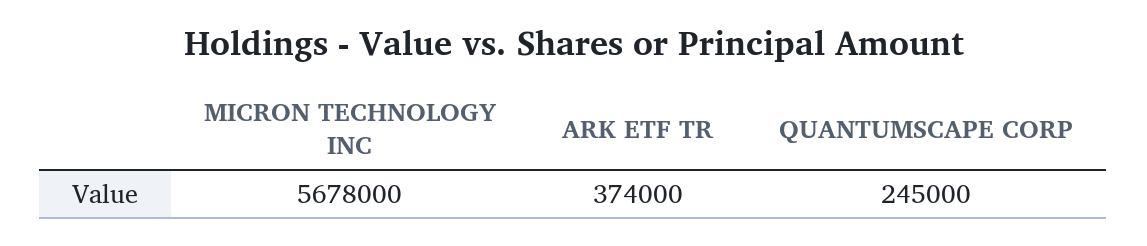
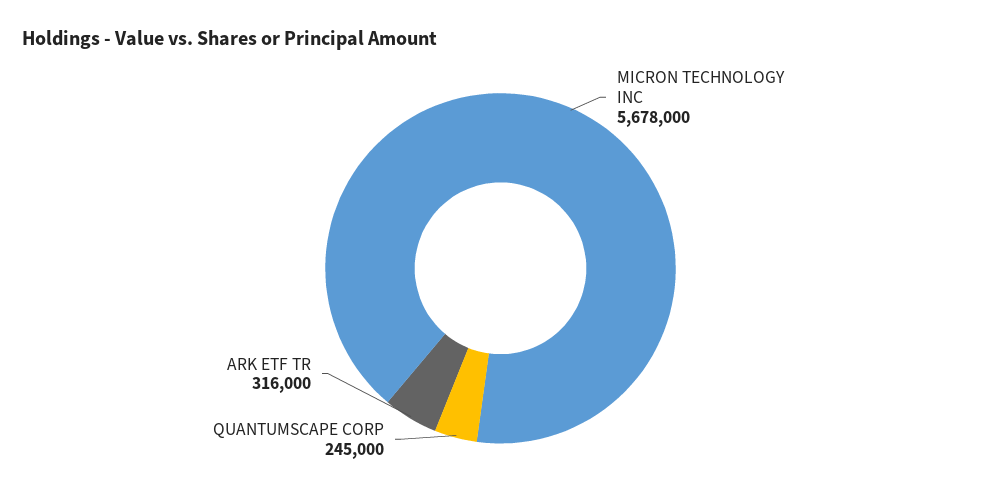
ARK ETF TR: 374000 -> 316000

